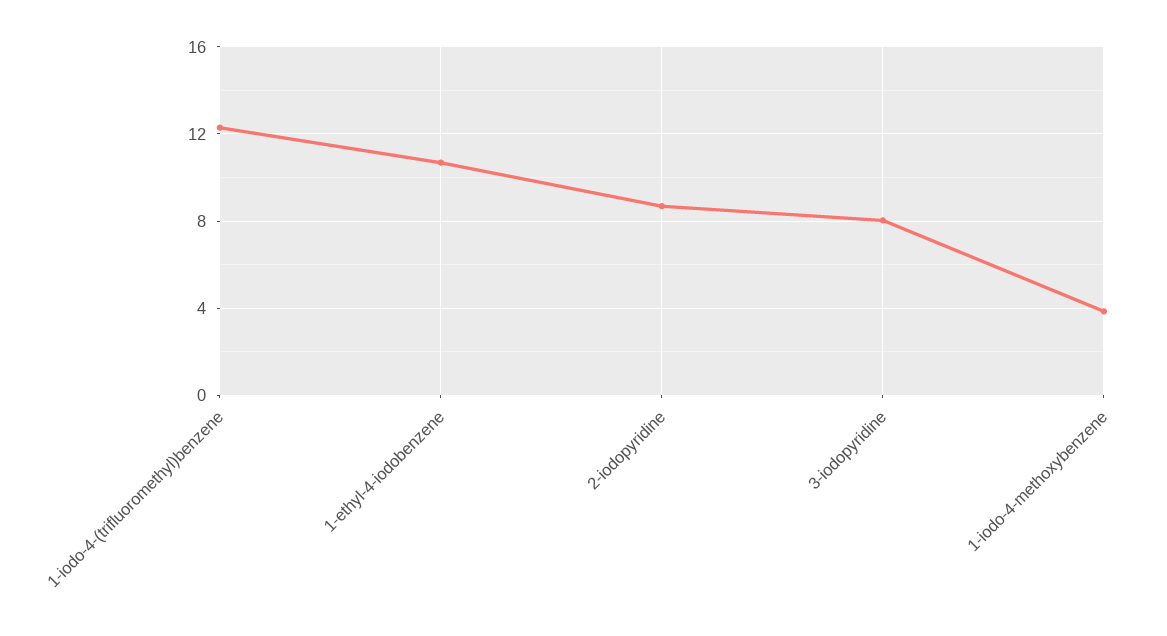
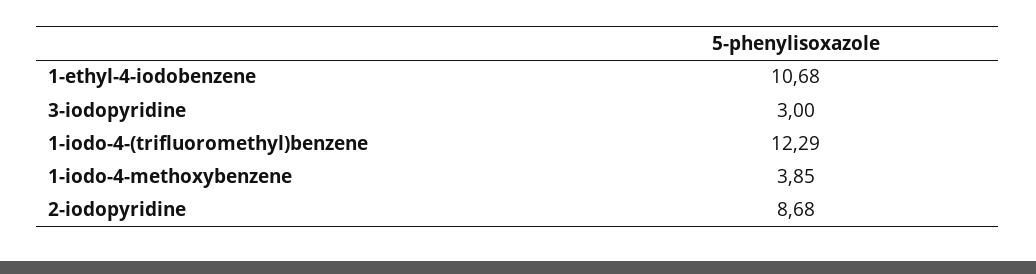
3-iodopyridine: 8 -> 3

